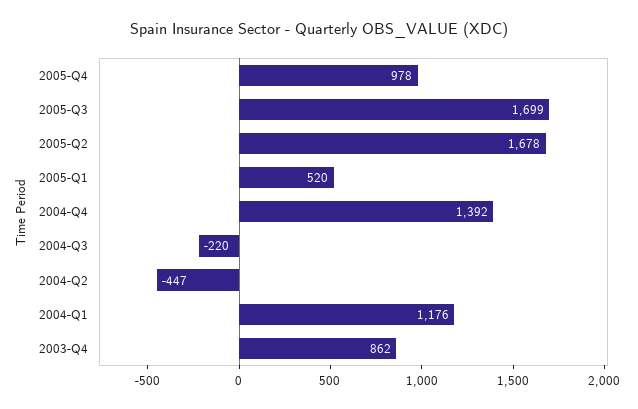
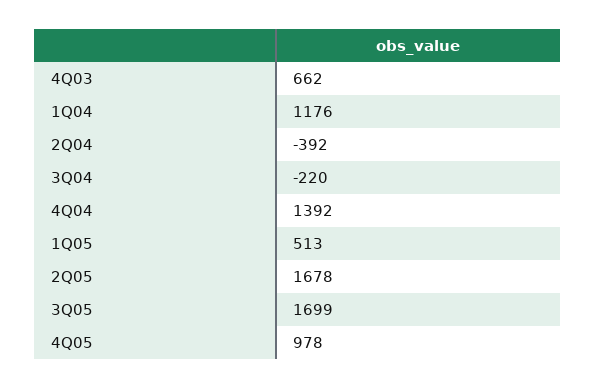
2005-Q1: 520 -> 513
2004-Q2: -447 -> -392
2003-Q4: 862 -> 662

